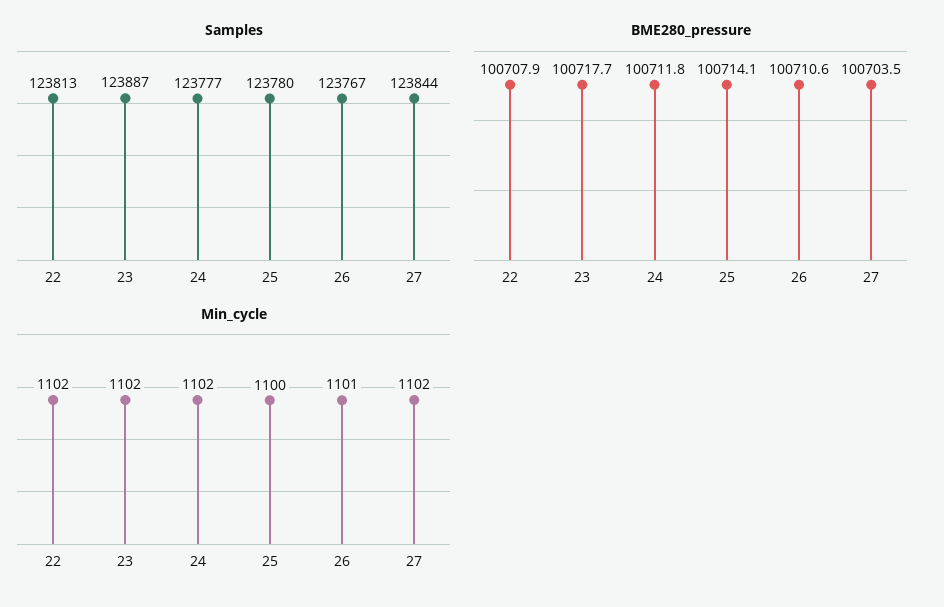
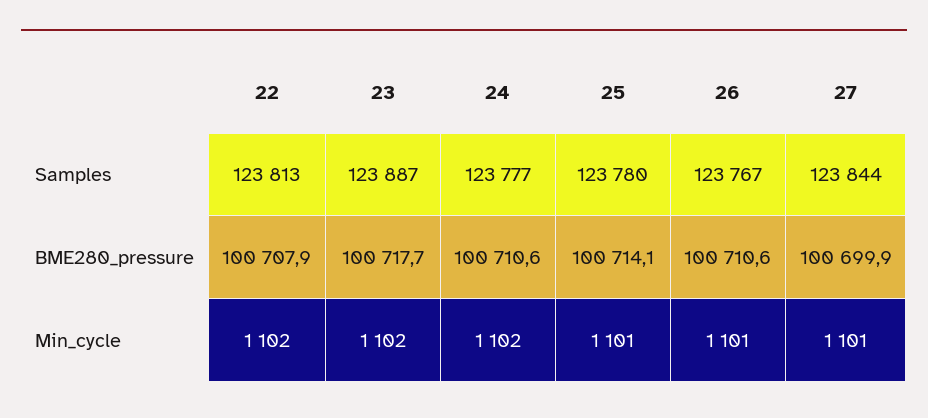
BME280_pressure, 24: 100711.8 -> 100710.6
BME280_pressure, 27: 100703.5 -> 100699.9
Min_cycle, 25: 1100 -> 1101
Min_cycle, 27: 1102 -> 1101

